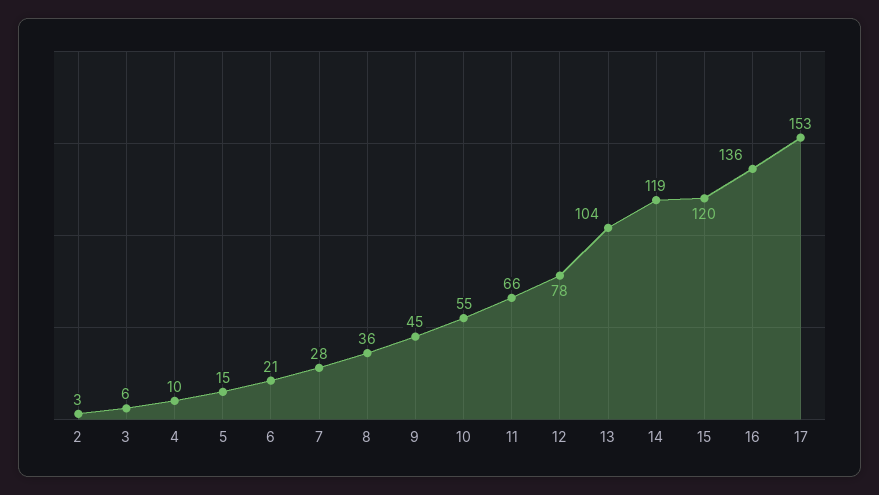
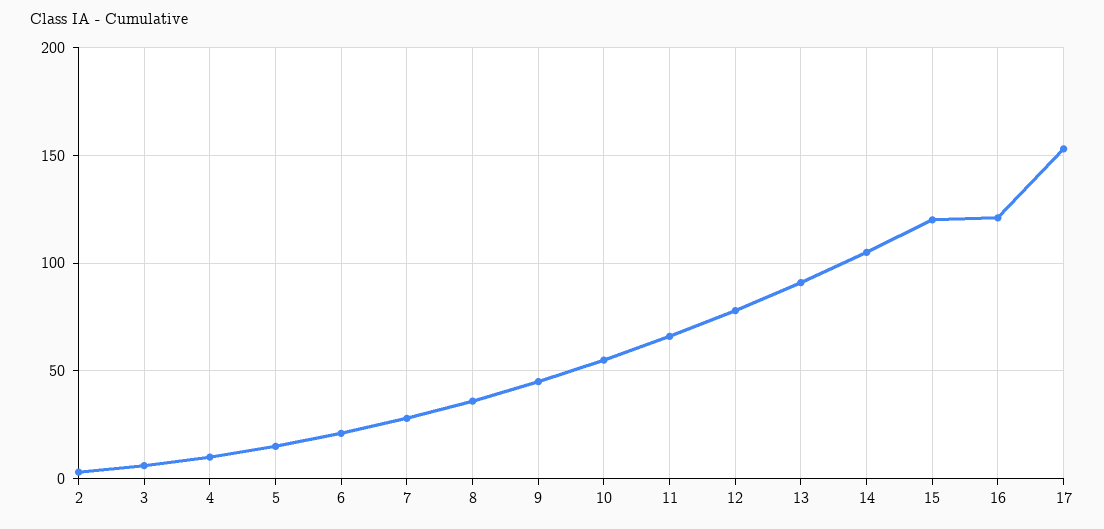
13: 104 -> 90
14: 119 -> 105
16: 136 -> 120

